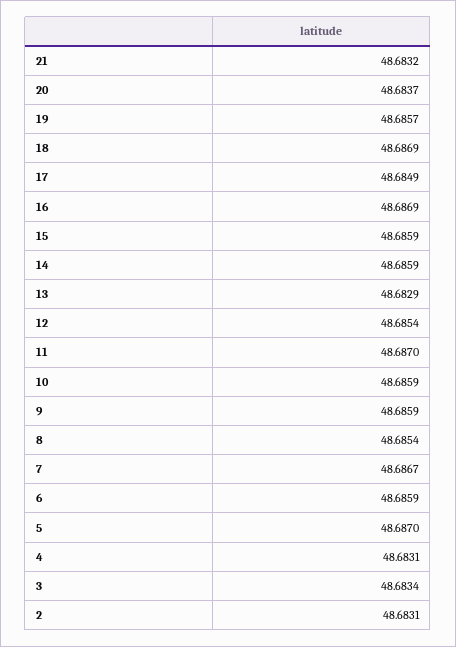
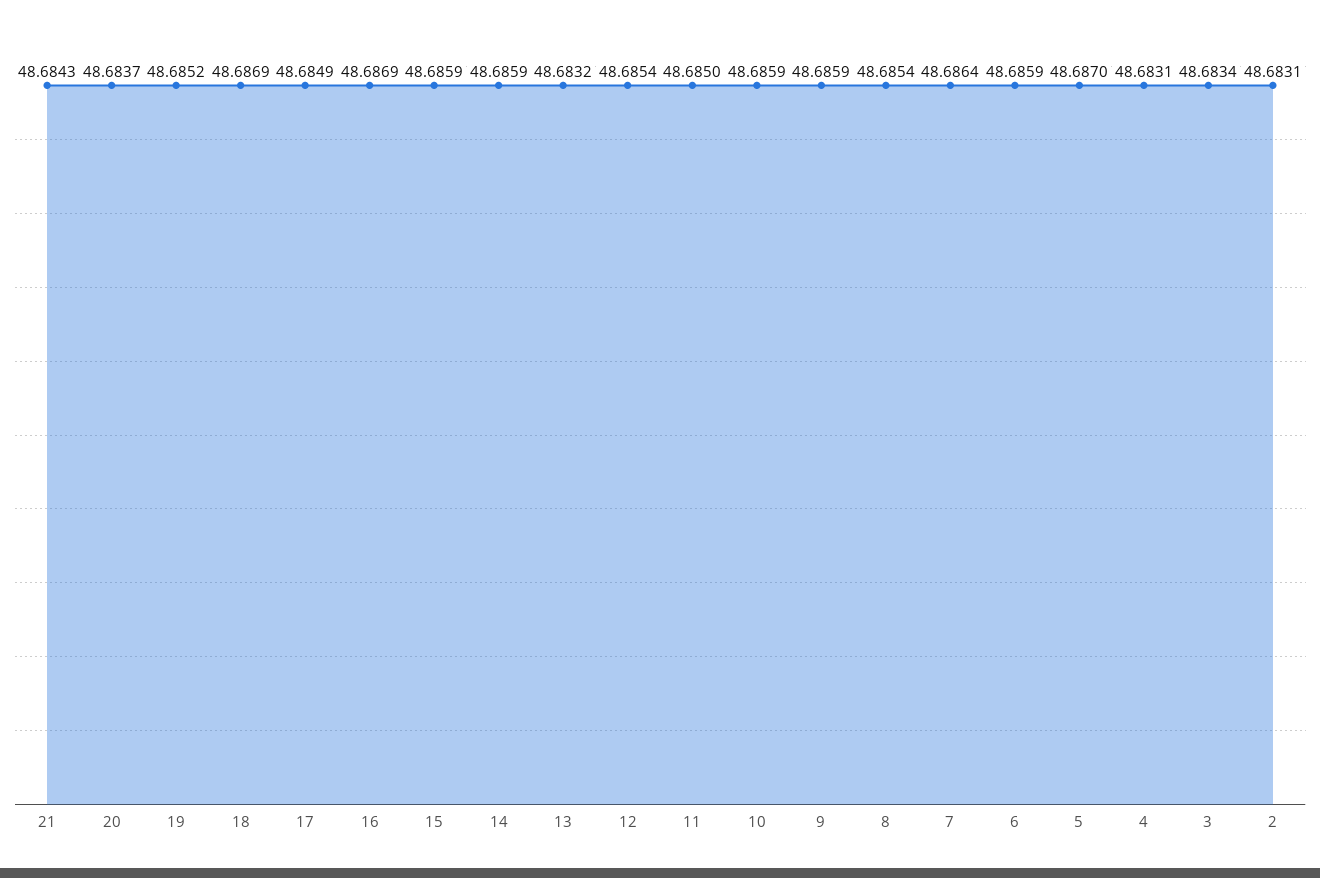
21: 48.6832 -> 48.6843
19: 48.6857 -> 48.6852
13: 48.6829 -> 48.6832
11: 48.687 -> 48.685
7: 48.6867 -> 48.6864

